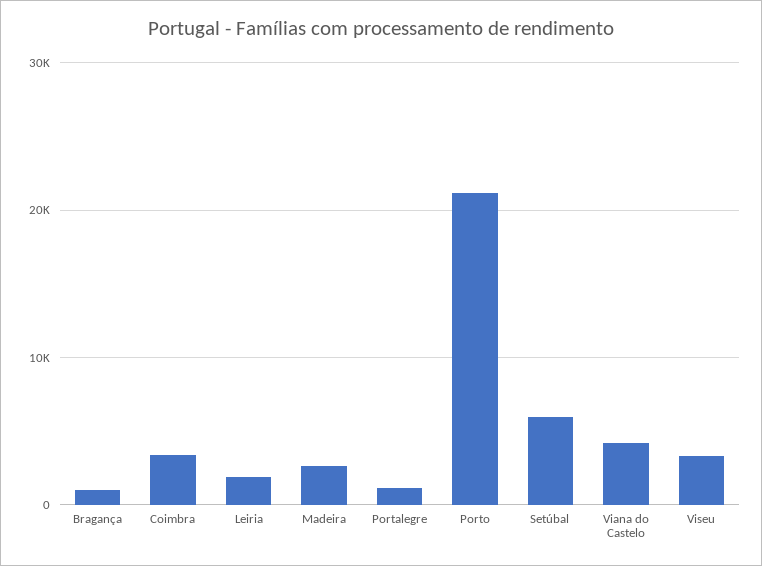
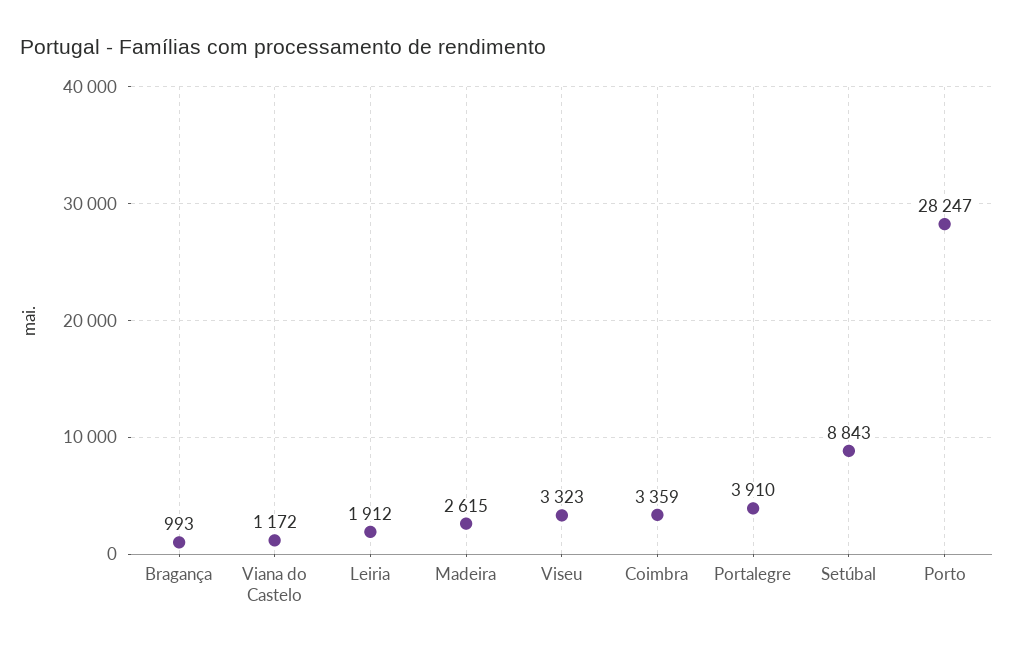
Portalegre: 1000 -> 3910
Porto: 21000 -> 28247
Setúbal: 6000 -> 8843
Viana do Castelo: 4000 -> 1172

